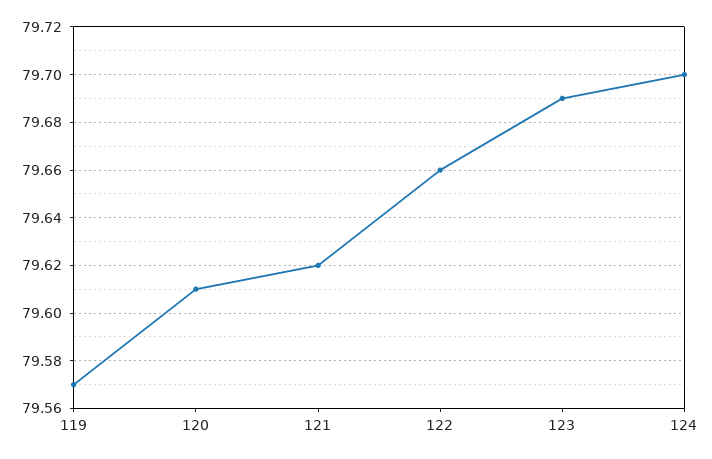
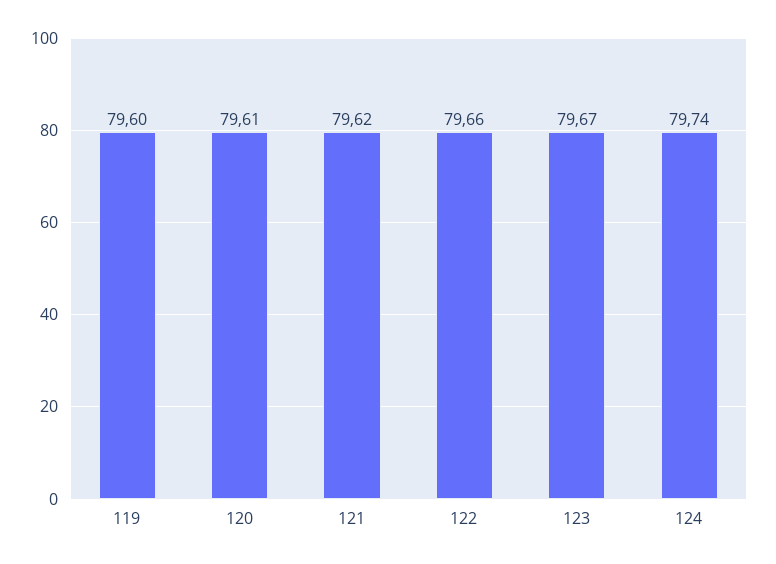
119: 79.57 -> 79.6
123: 79.69 -> 79.67
124: 79.7 -> 79.74

